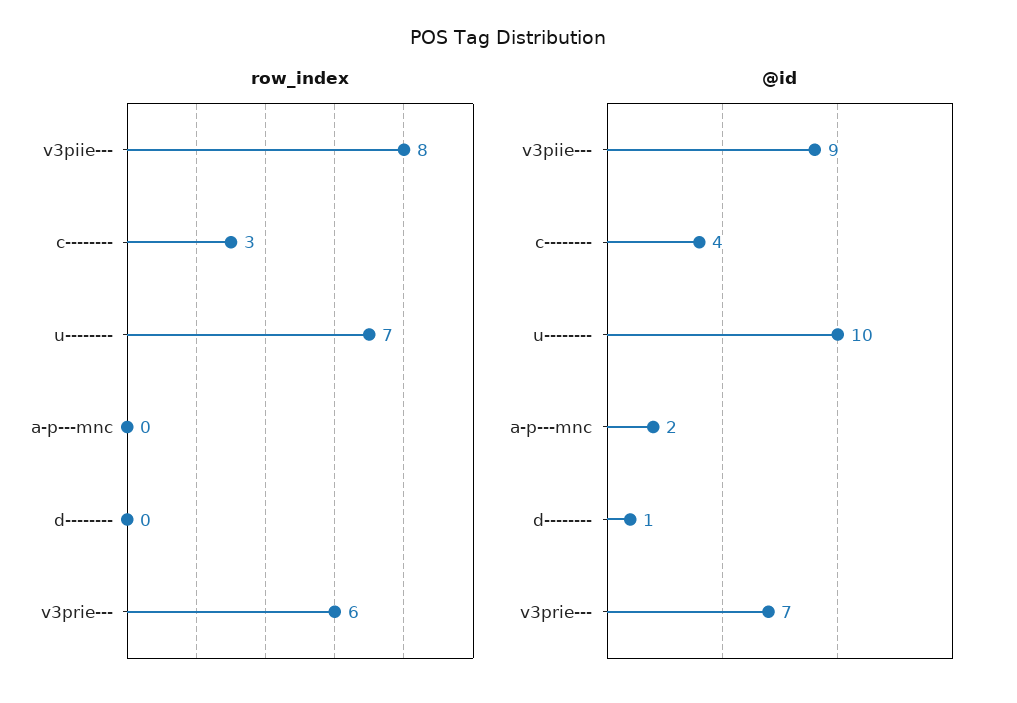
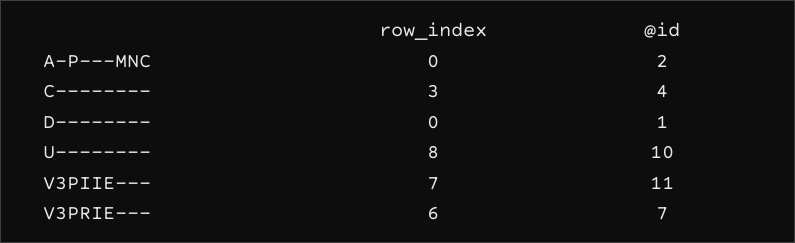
row_index, v3piie---: 8 -> 7
row_index, u--------: 7 -> 8
@id, v3piie---: 9 -> 11

